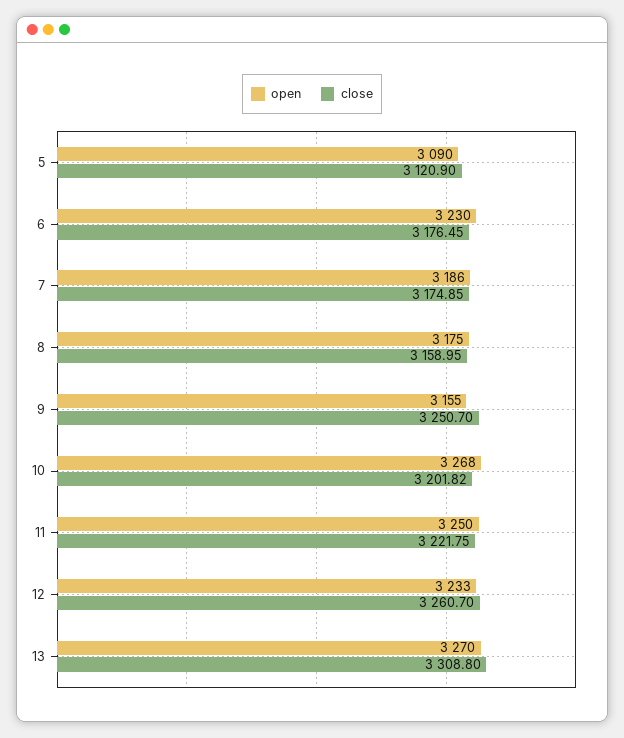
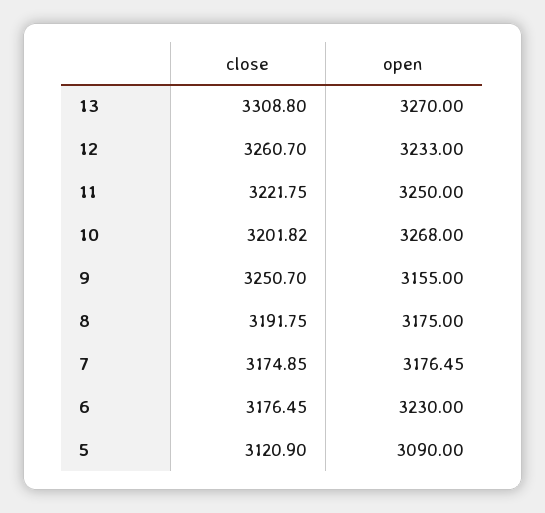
open, 7: 3186 -> 3176.45
close, 8: 3158.95 -> 3191.75

